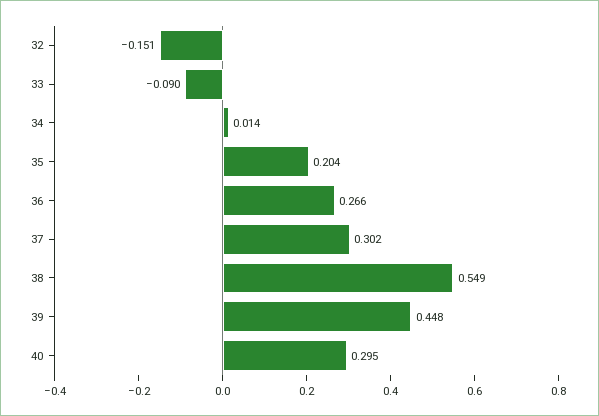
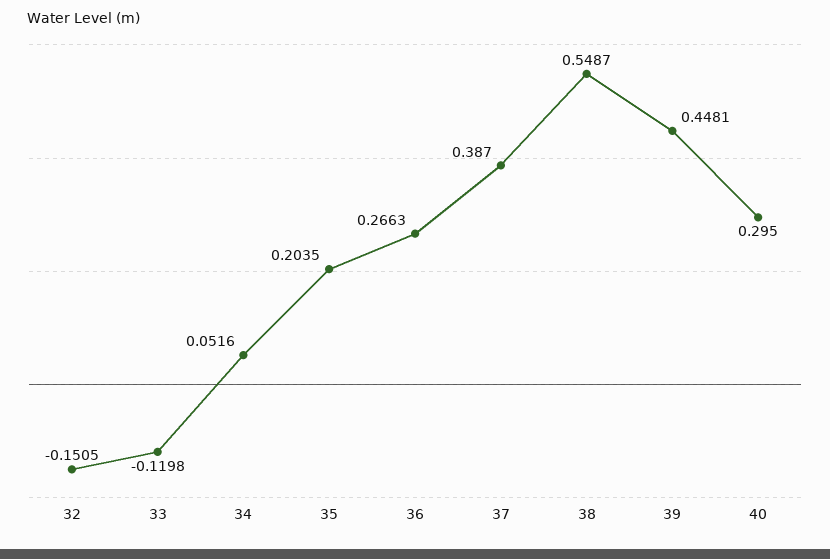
33: -0.09 -> -0.1198
34: 0.014 -> 0.0516
37: 0.302 -> 0.387

